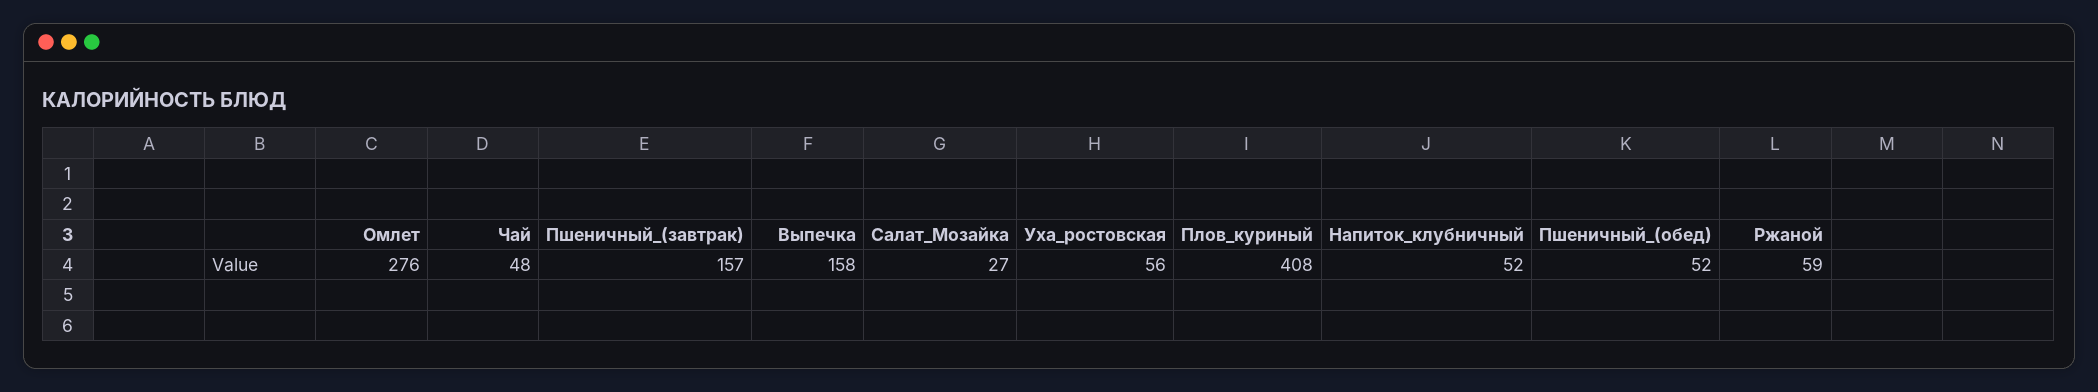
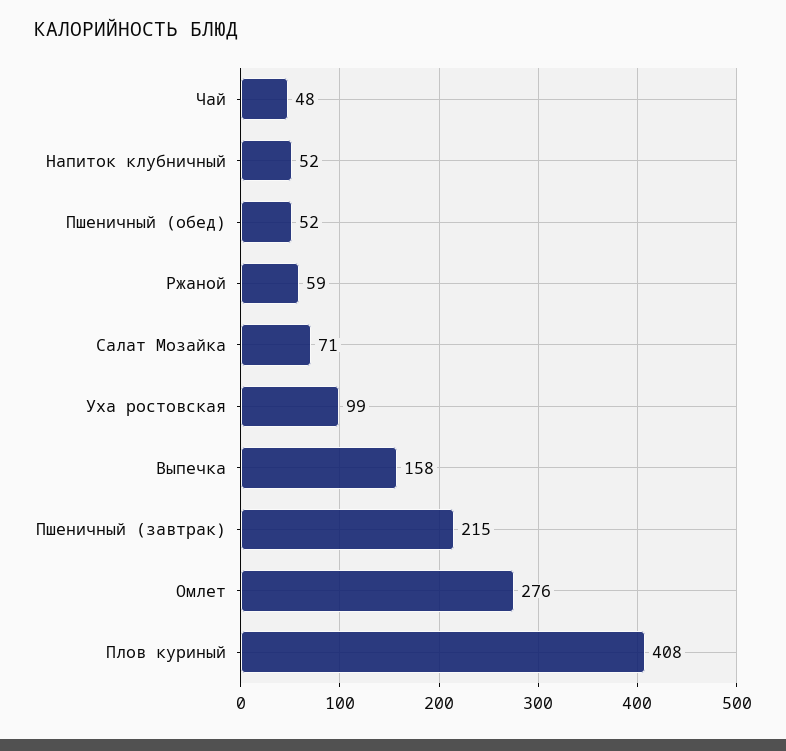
Пшеничный_(завтрак): 157 -> 215
Салат_Мозайка: 27 -> 71
Уха_ростовская: 56 -> 99

